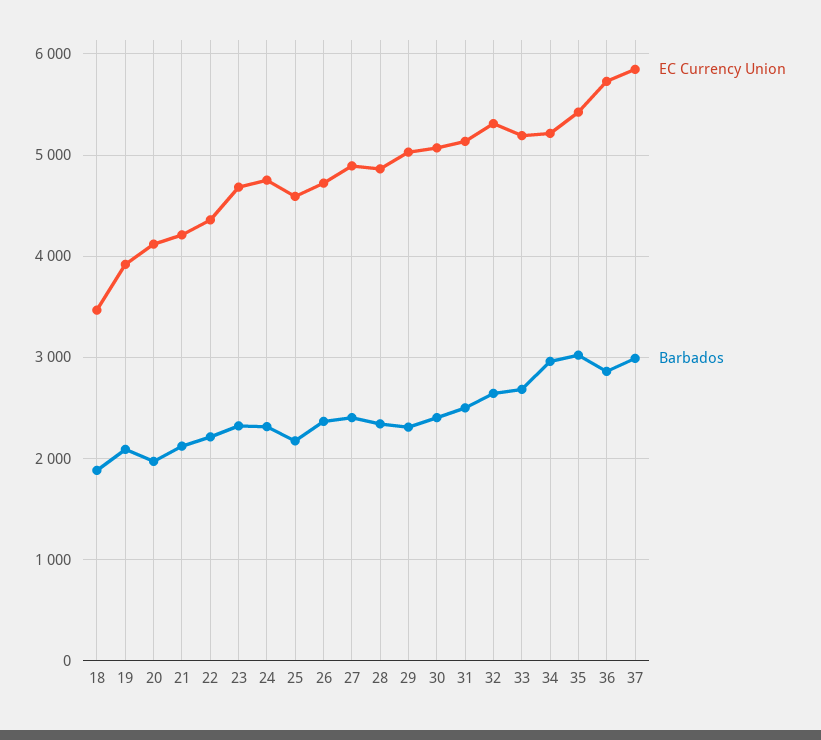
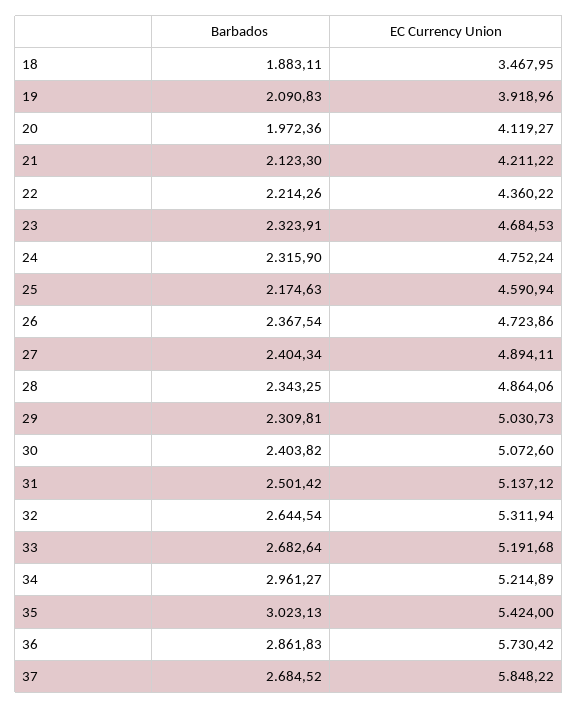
Barbados, 37: 3000 -> 2684.52

